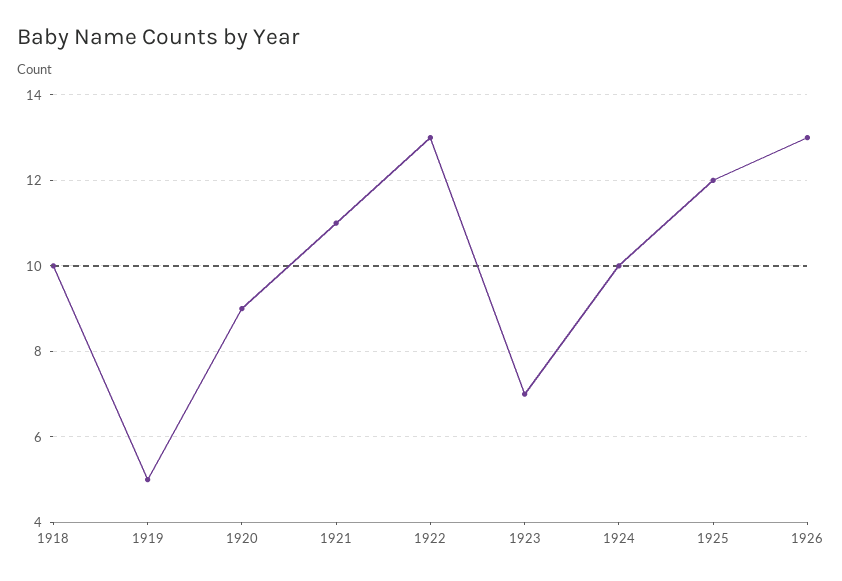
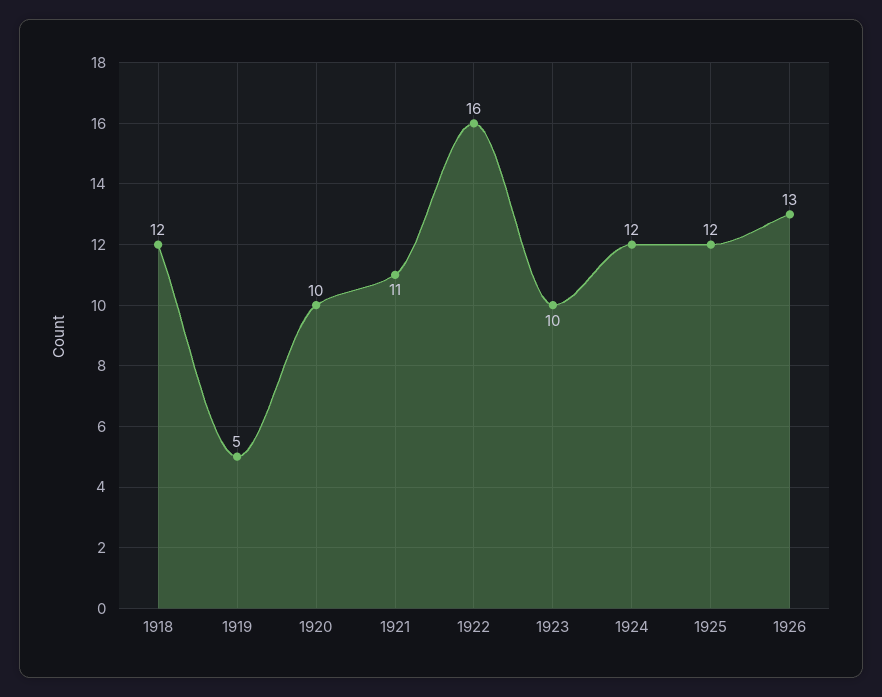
1918: 10 -> 12
1920: 9 -> 10
1922: 13 -> 16
1923: 7 -> 10
1924: 10 -> 12

